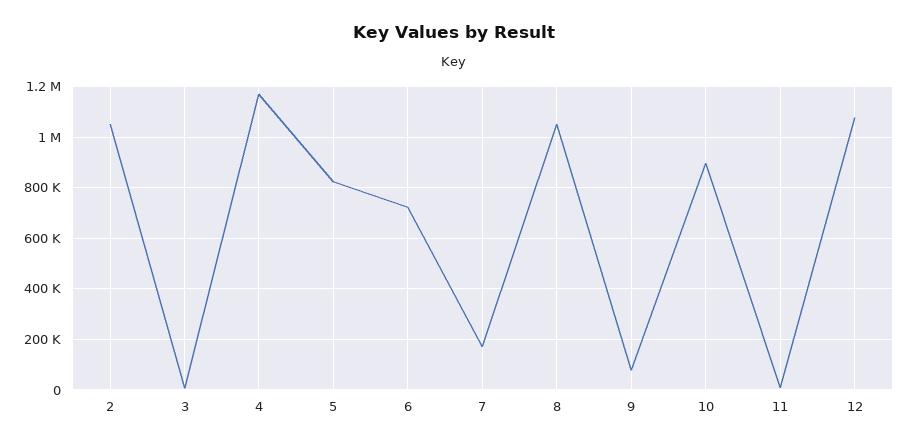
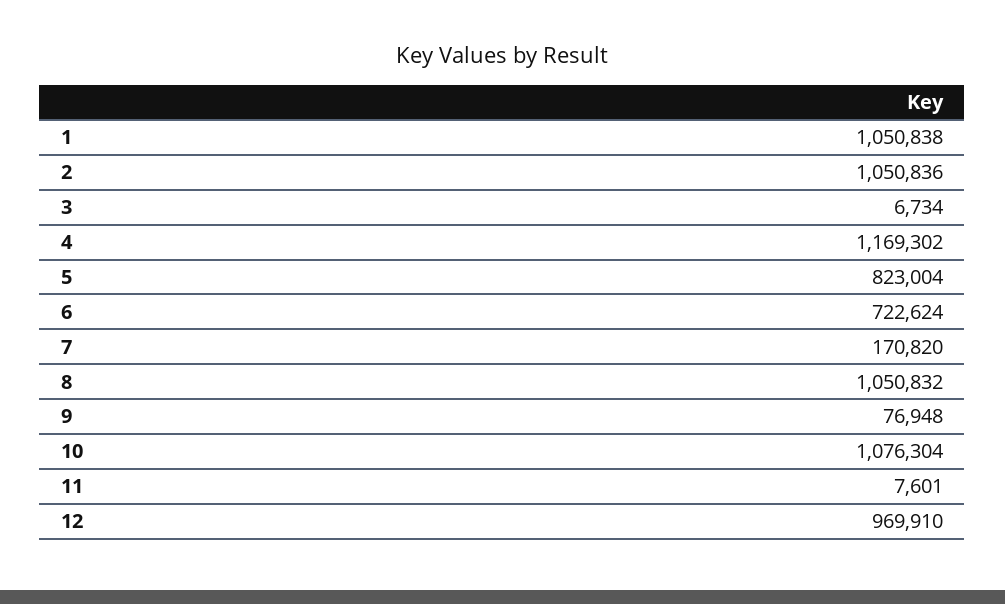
10: 900000 -> 1076304
12: 1075000 -> 969910
1: none -> 1050838

